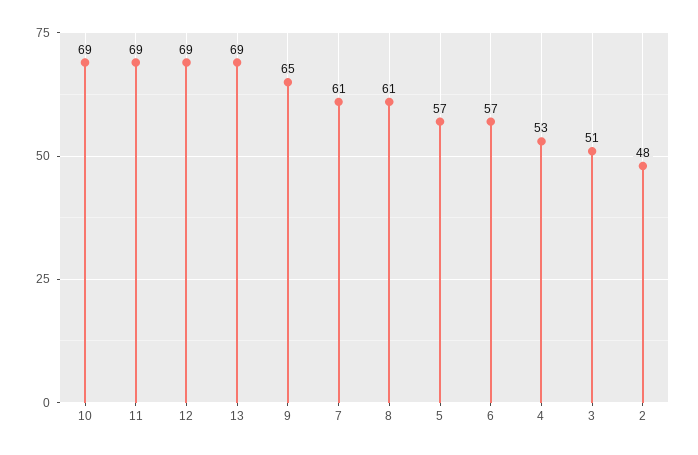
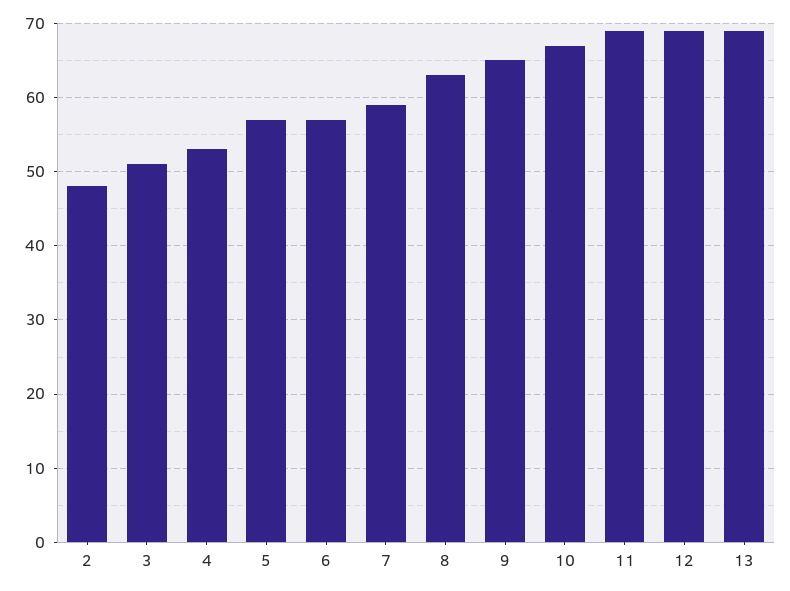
10: 69 -> 67
7: 61 -> 59
8: 61 -> 63

